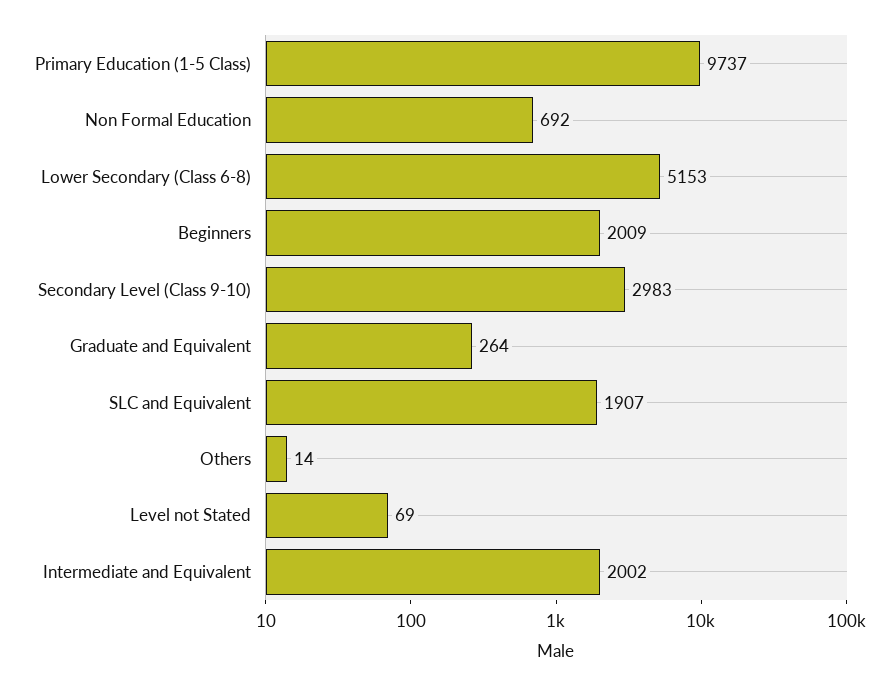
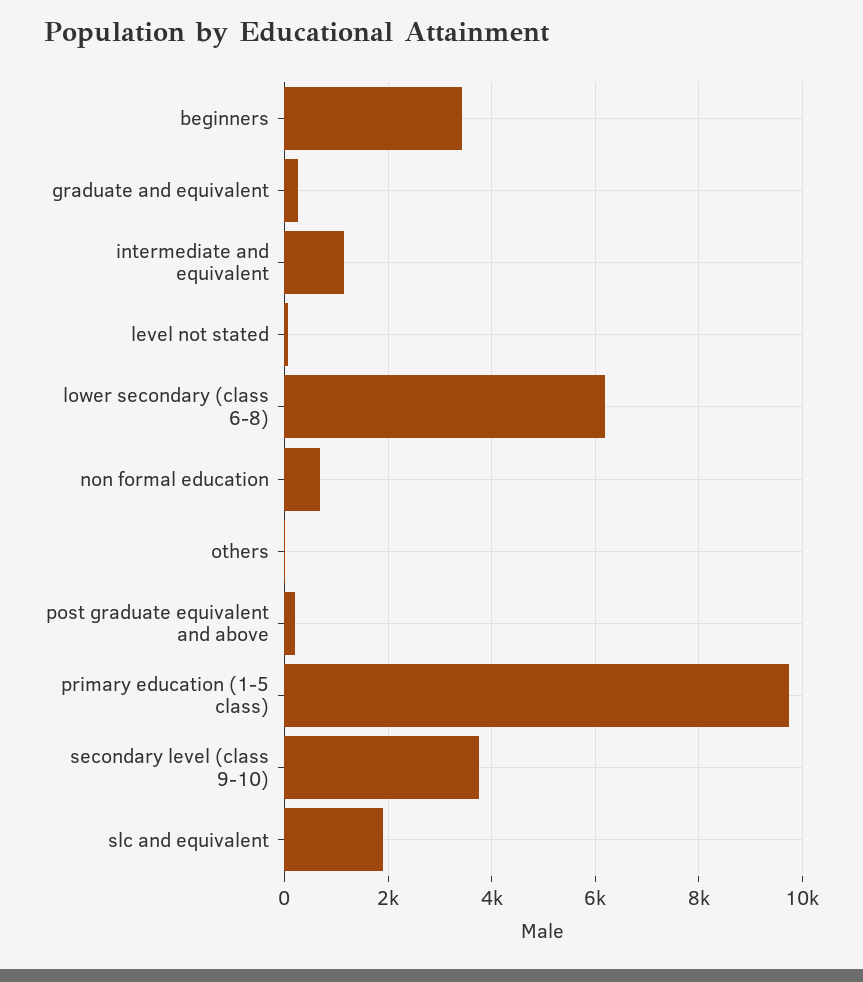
Lower Secondary (Class 6-8): 5153 -> 6200
Beginners: 2009 -> 3400
Secondary Level (Class 9-10): 2983 -> 3800
Intermediate and Equivalent: 2002 -> 1200
post graduate equivalent and above: none -> 200

